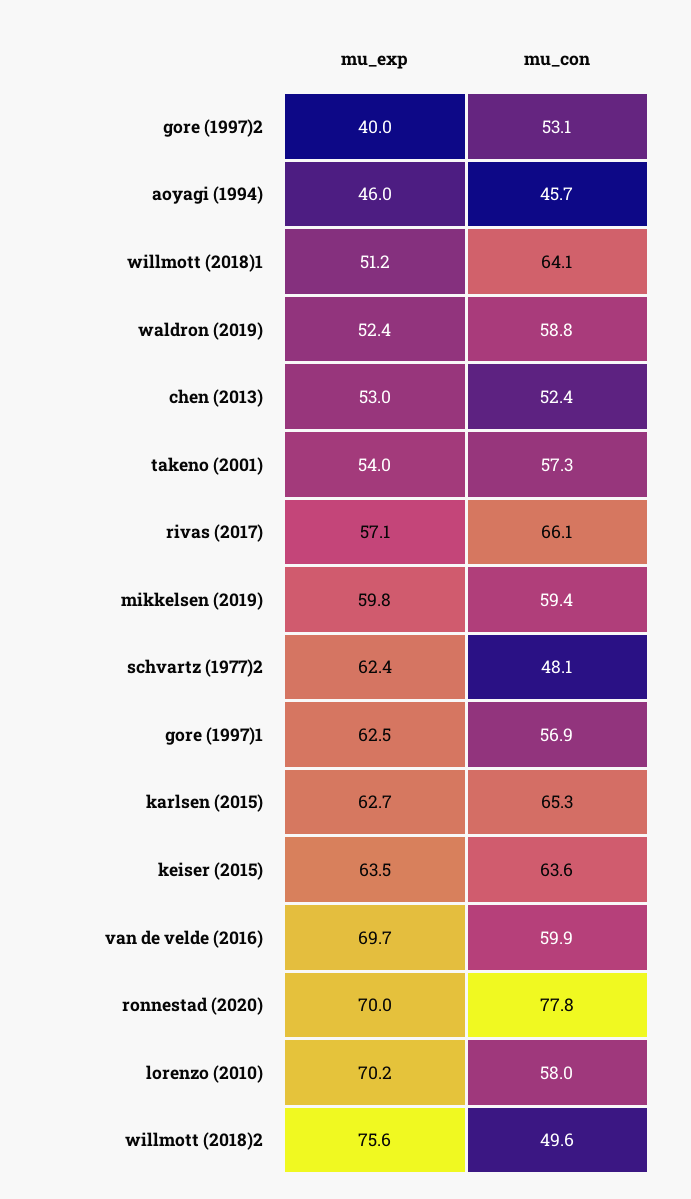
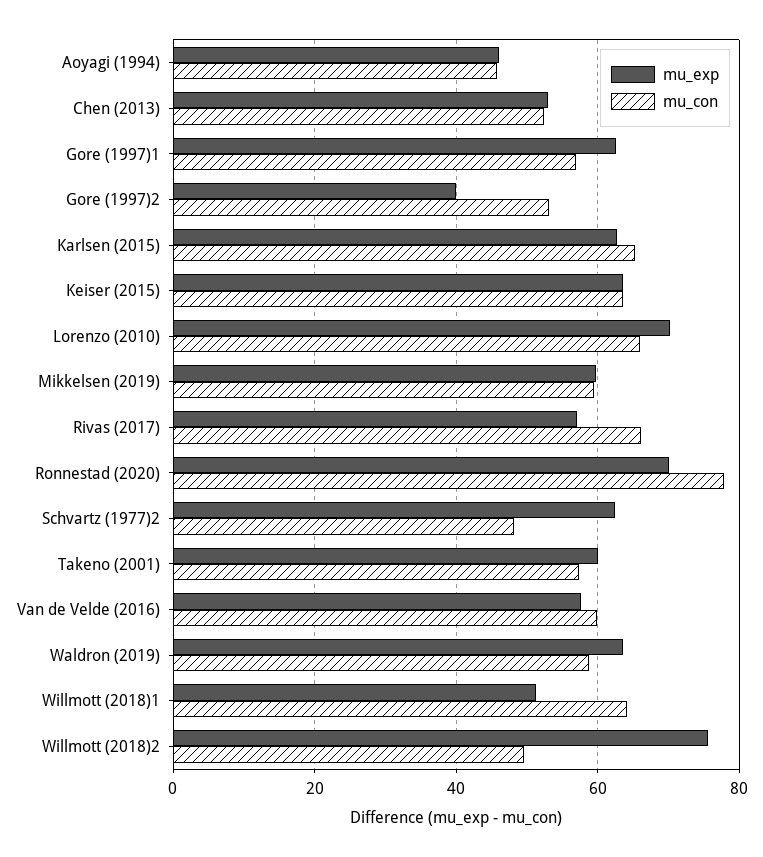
mu_exp, waldron (2019): 52.4 -> 64
mu_exp, takeno (2001): 54 -> 60
mu_exp, van de velde (2016): 69.7 -> 58
mu_con, lorenzo (2010): 58 -> 66

